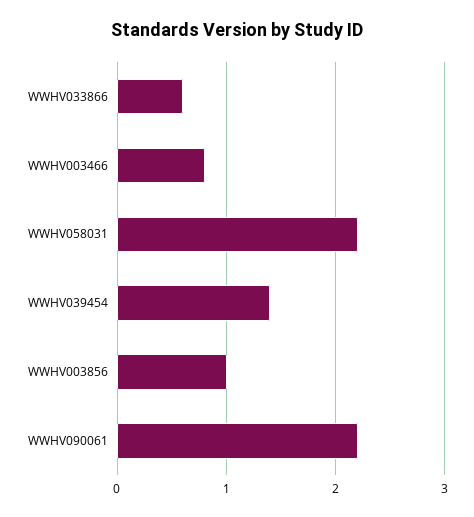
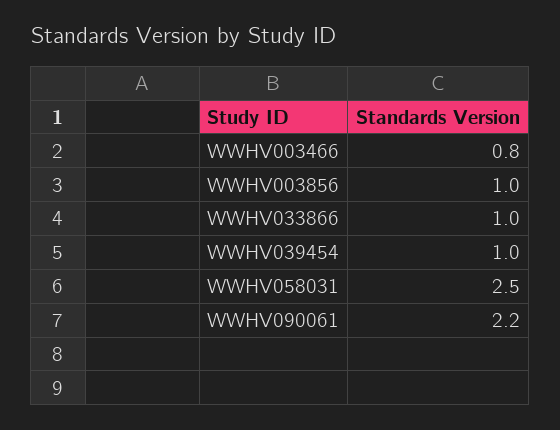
WWHV033866: 0.6 -> 1
WWHV058031: 2.2 -> 2.5
WWHV039454: 1.4 -> 1

